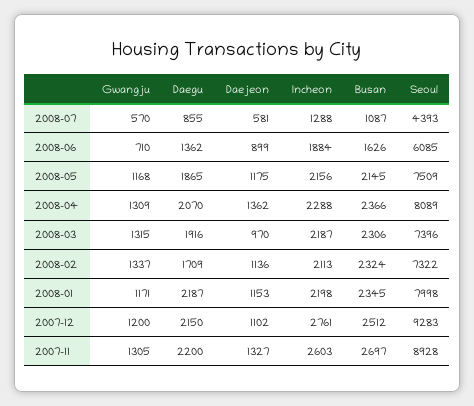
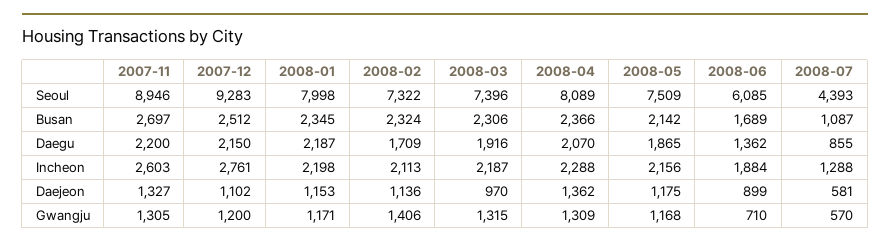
Busan, 2008-06: 1626 -> 1689
Busan, 2008-05: 2145 -> 2142
Gwangju, 2008-02: 1337 -> 1406
Seoul, 2007-11: 8928 -> 8946

